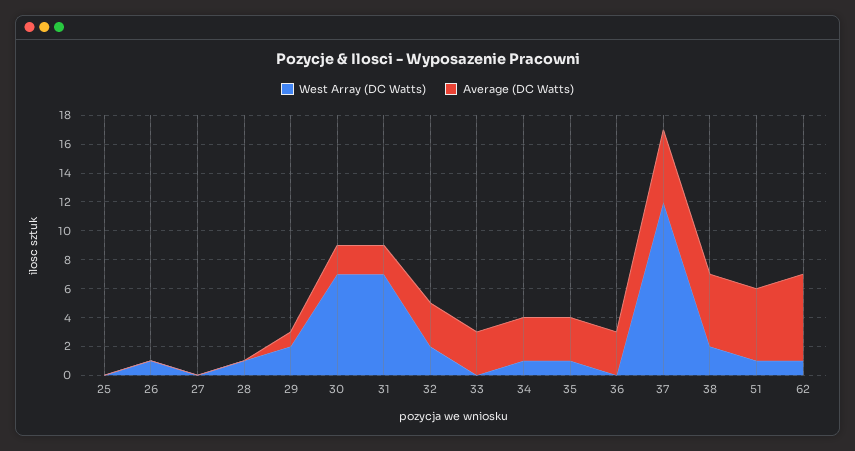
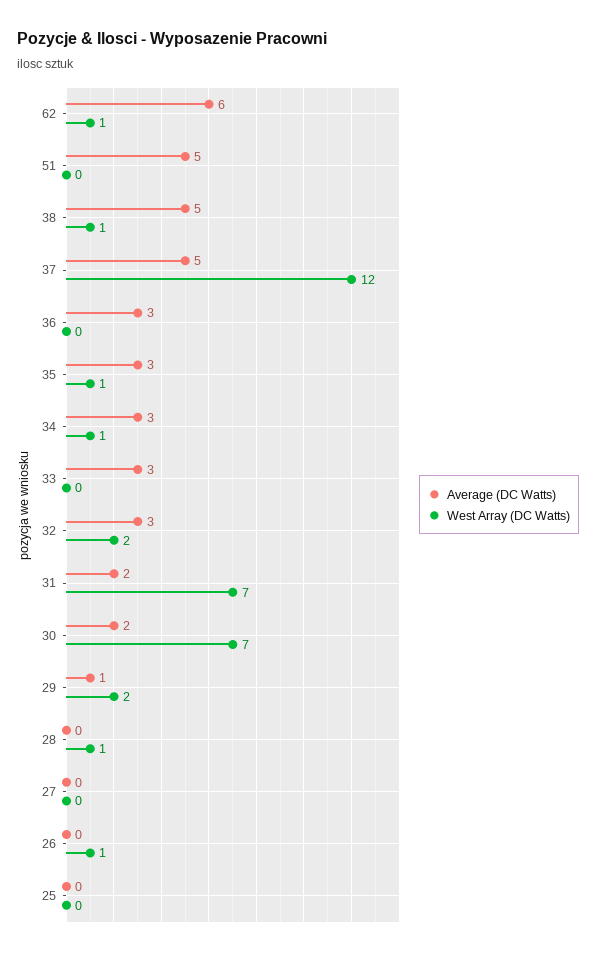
West Array (DC Watts), 38: 2 -> 1
West Array (DC Watts), 51: 1 -> 0

